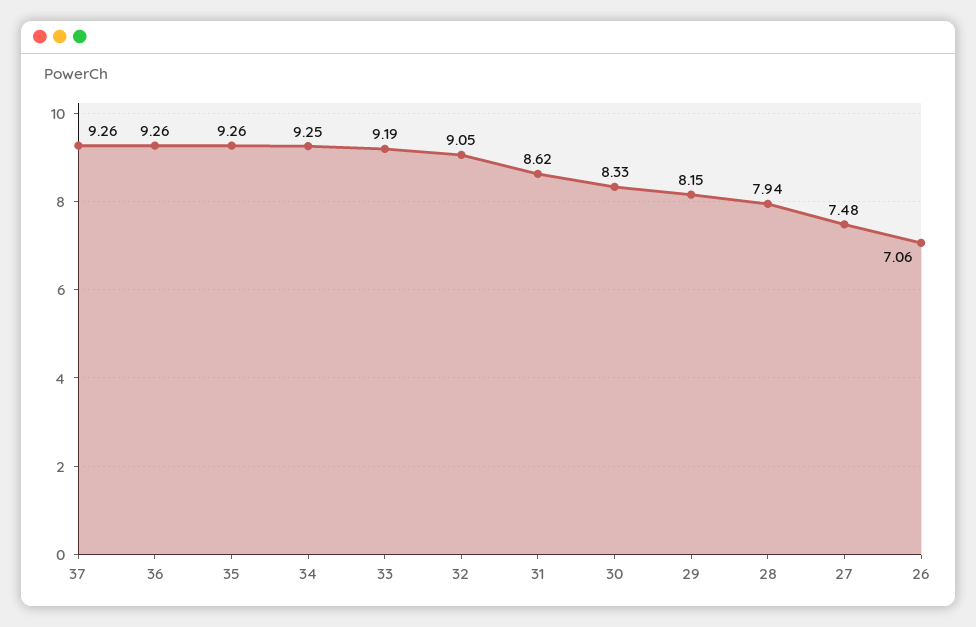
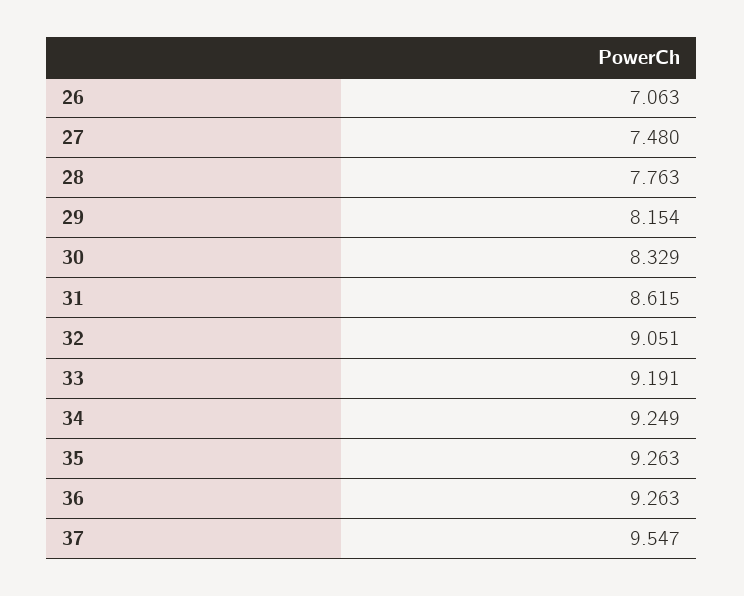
37: 9.26 -> 9.547
28: 7.94 -> 7.763

